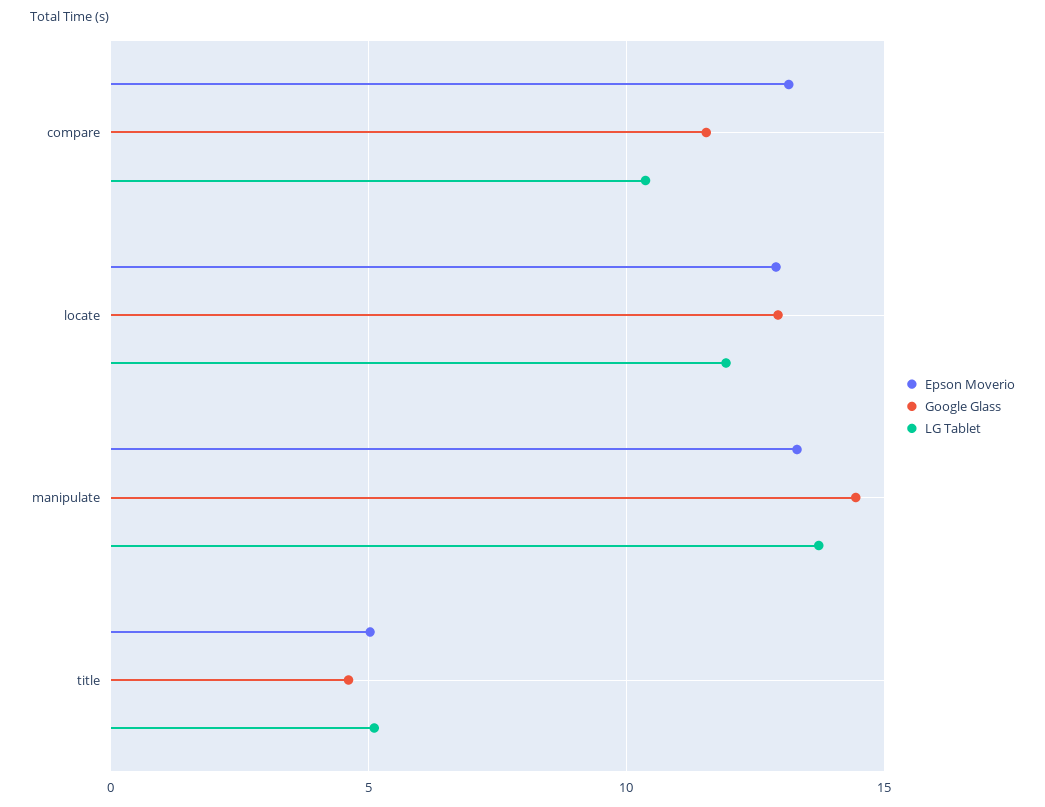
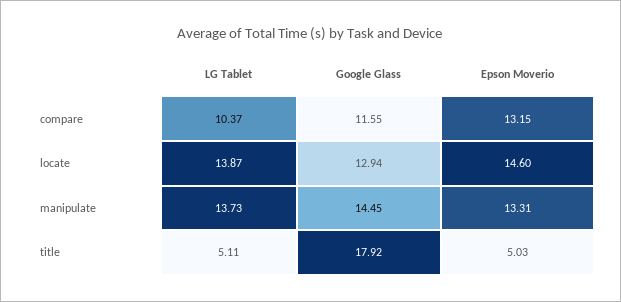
Epson Moverio, locate: 13 -> 14.6
LG Tablet, locate: 12 -> 13.87
Google Glass, title: 4.5 -> 17.92

